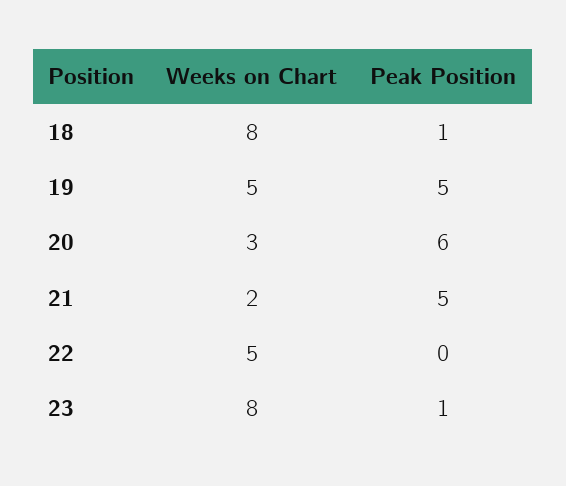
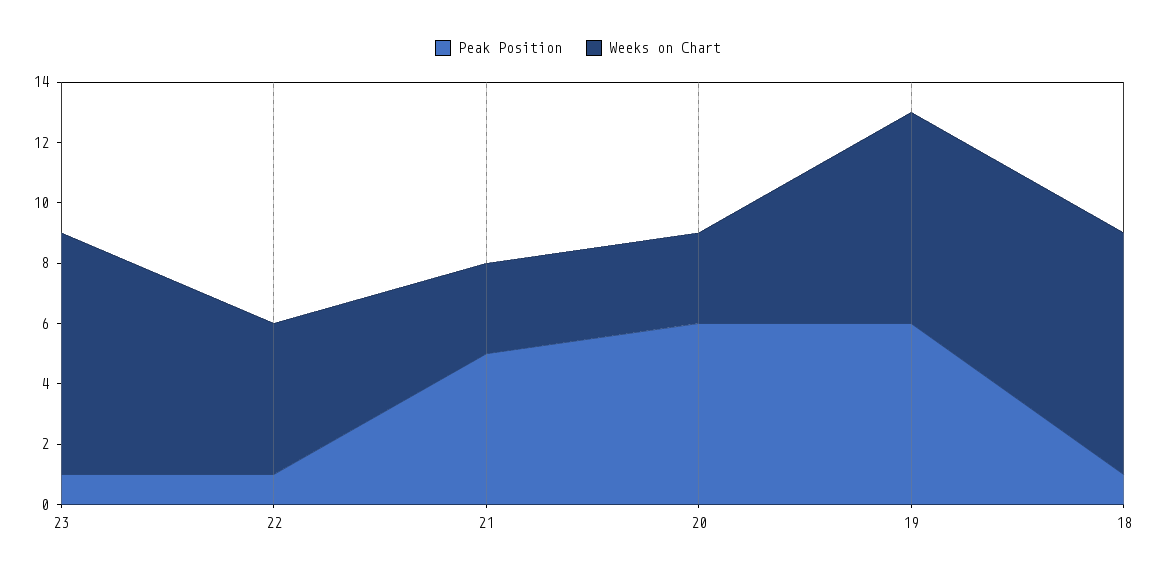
Weeks on Chart, 19: 5 -> 7
Peak Position, 19: 5 -> 6
Weeks on Chart, 21: 2 -> 3
Peak Position, 22: 0 -> 1

